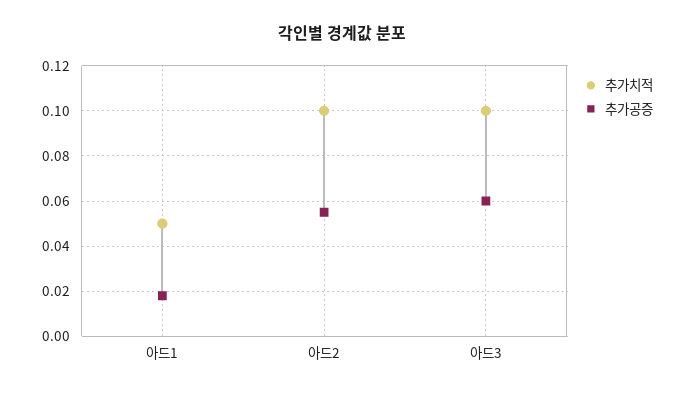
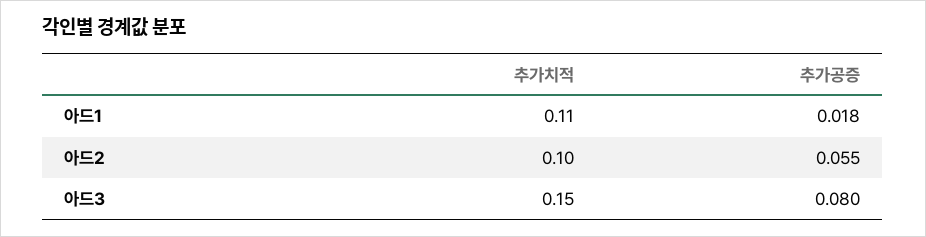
추가치적, 아드1: 0.05 -> 0.11
추가치적, 아드3: 0.1 -> 0.15
추가공증, 아드3: 0.06 -> 0.08

